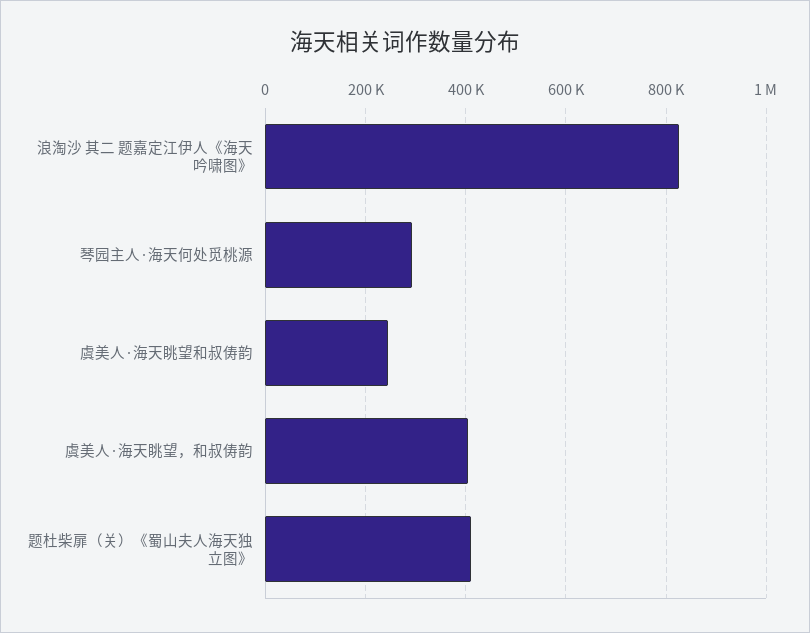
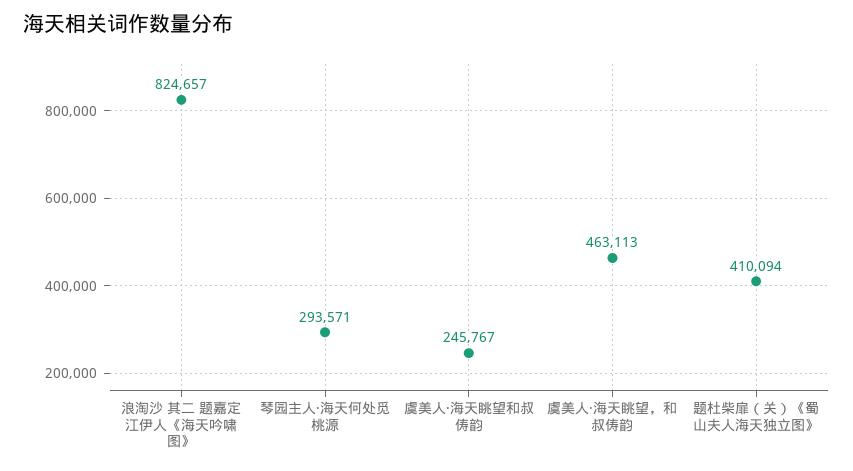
虞美人·海天眺望，和叔俦韵: 400000 -> 463113

